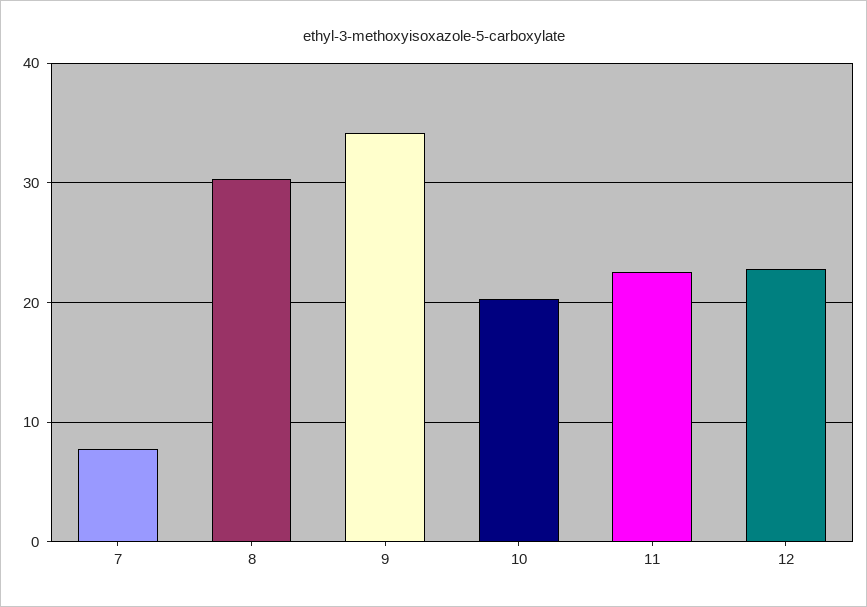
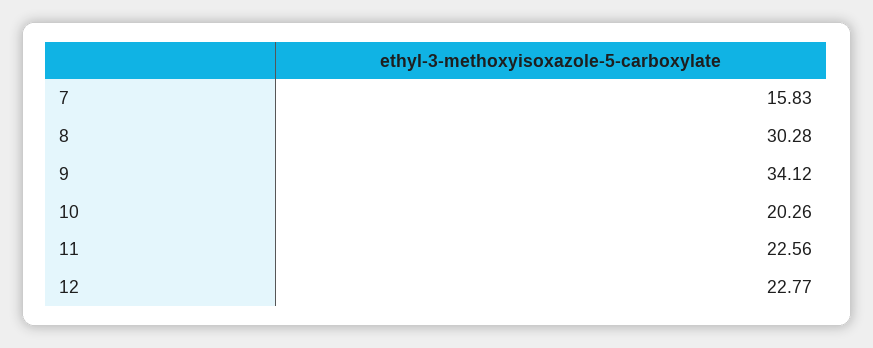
7: 8 -> 15.83

